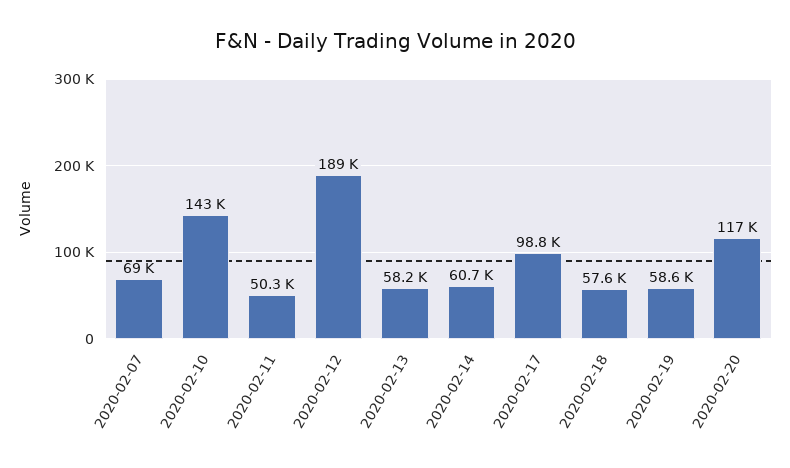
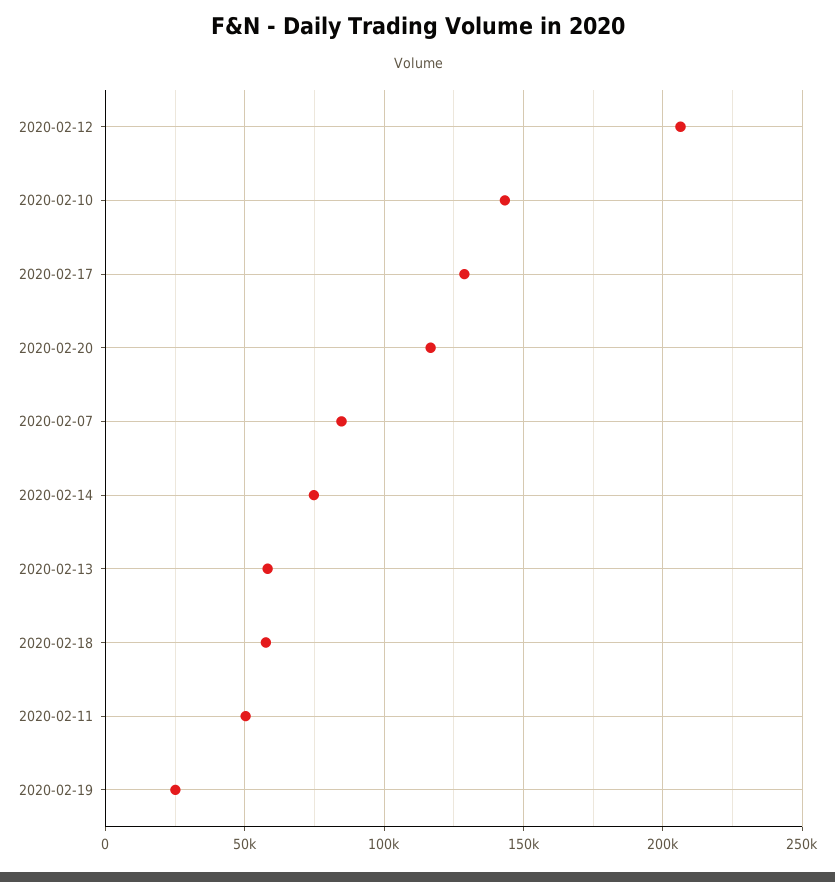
2020-02-07: 69000 -> 85000
2020-02-12: 189000 -> 205000
2020-02-14: 60700 -> 75000
2020-02-17: 98800 -> 130000
2020-02-19: 58600 -> 25000

